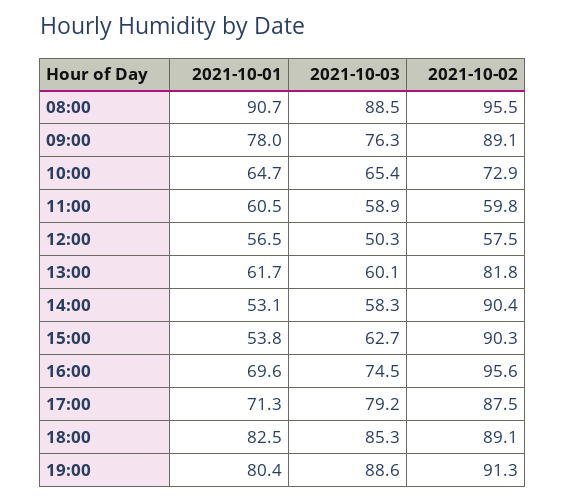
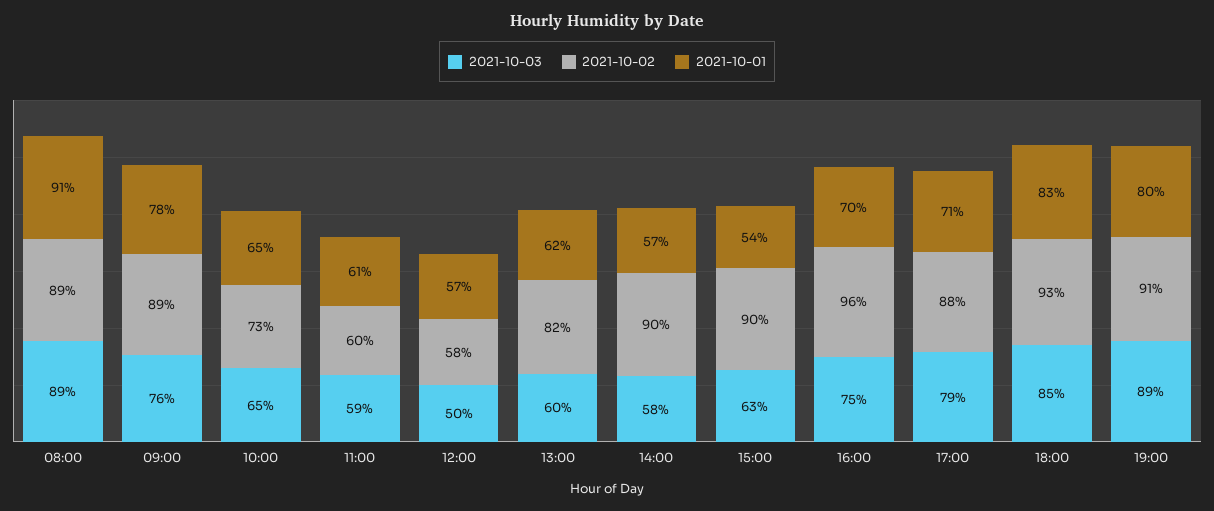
2021-10-02, 08:00: 95.5 -> 89
2021-10-01, 14:00: 53.1 -> 57
2021-10-02, 18:00: 89.1 -> 93

